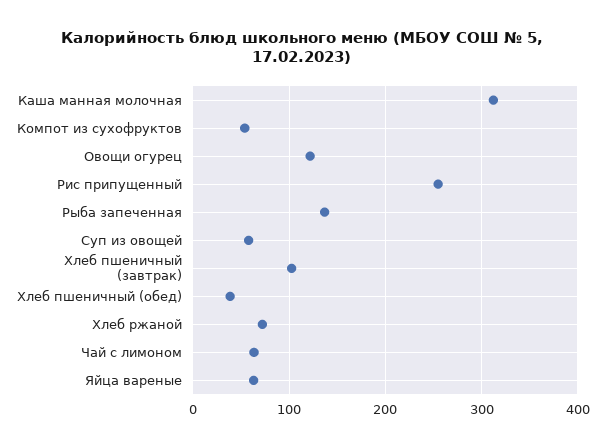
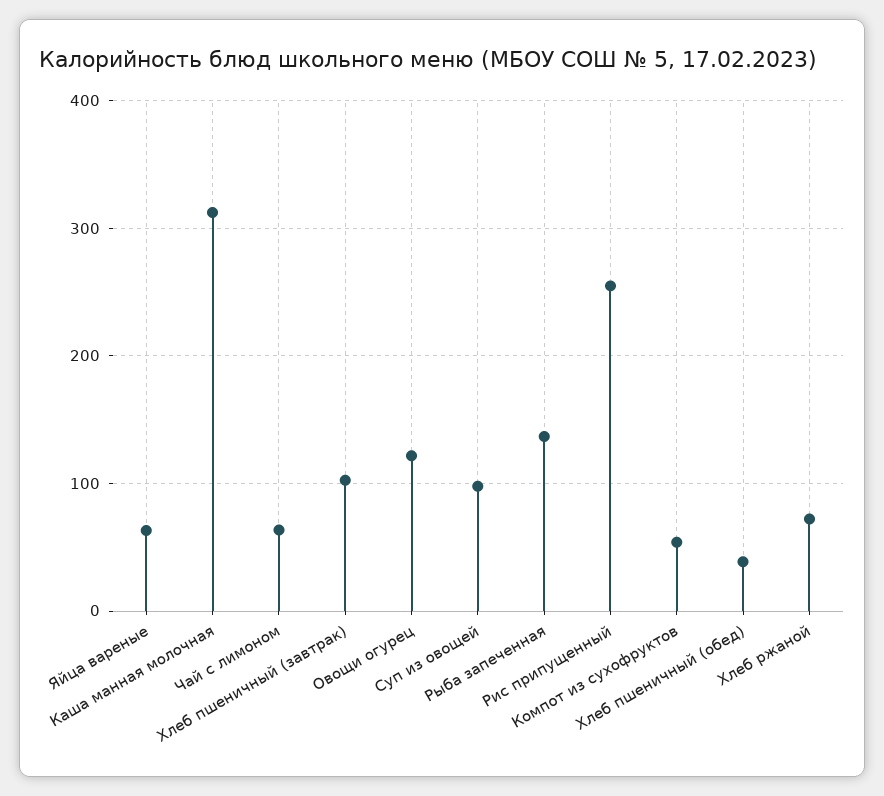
Суп из овощей: 60 -> 100

